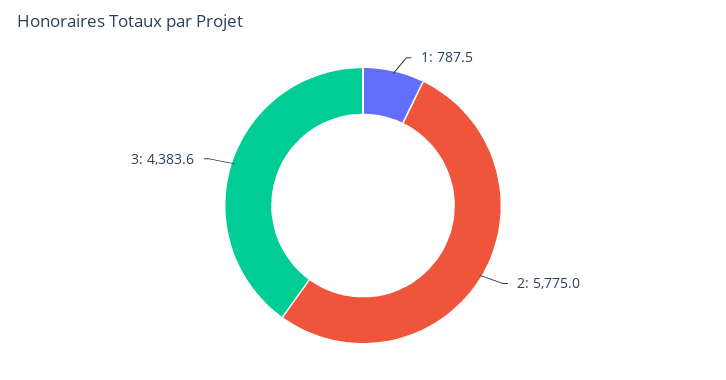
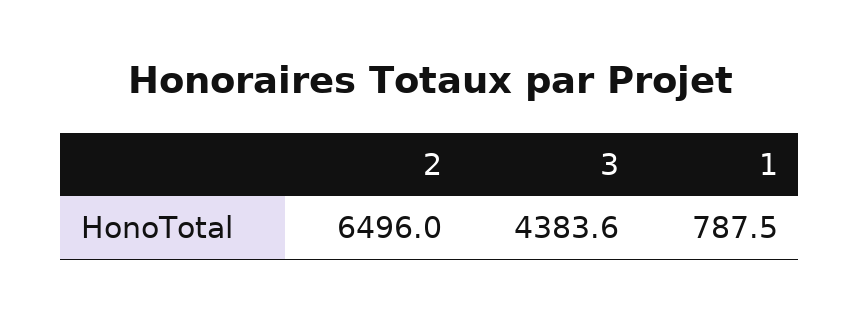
2: 5775 -> 6496

